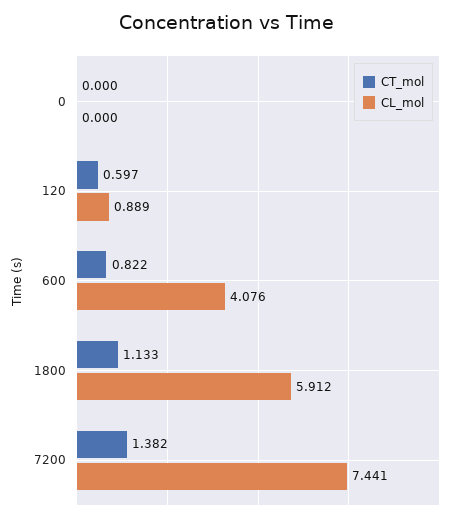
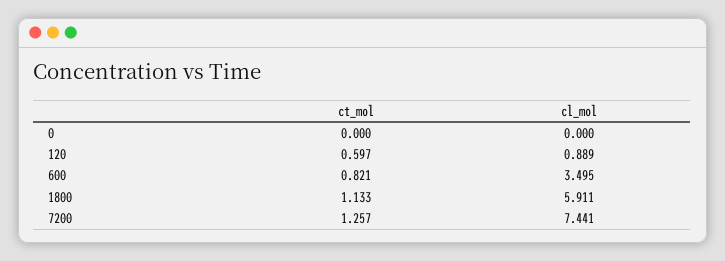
CT_mol, 600: 0.822 -> 0.821
CL_mol, 600: 4.076 -> 3.495
CL_mol, 1800: 5.912 -> 5.911
CT_mol, 7200: 1.382 -> 1.257

